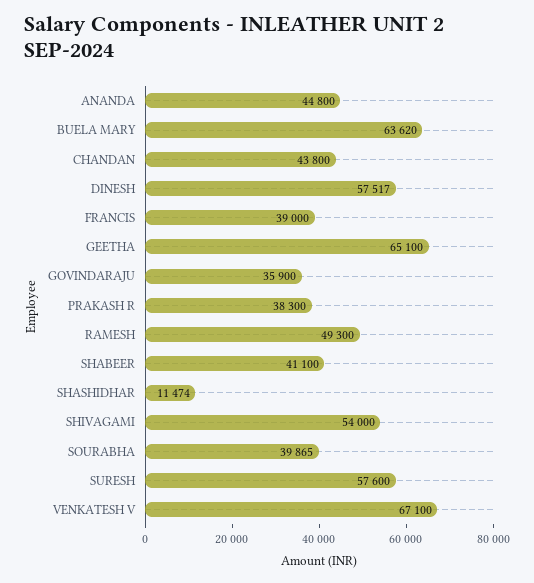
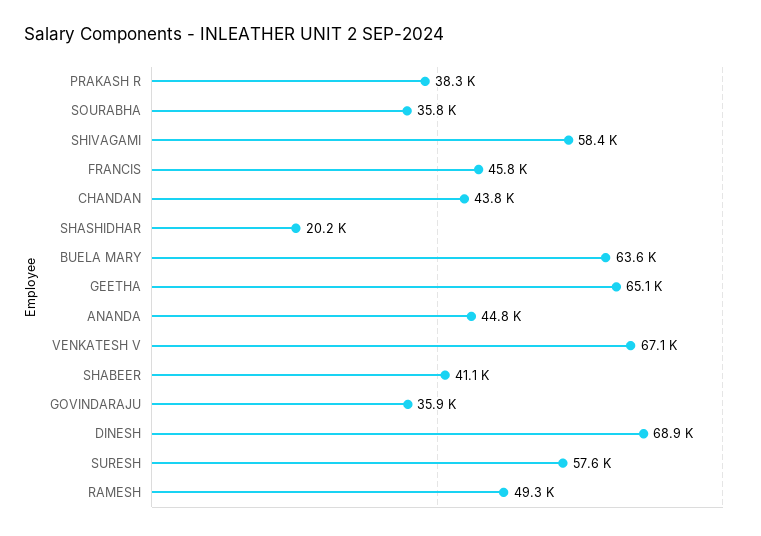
DINESH: 57517 -> 68900
FRANCIS: 39000 -> 45800
SHASHIDHAR: 11474 -> 20200
SHIVAGAMI: 54000 -> 58400
SOURABHA: 39865 -> 35800

